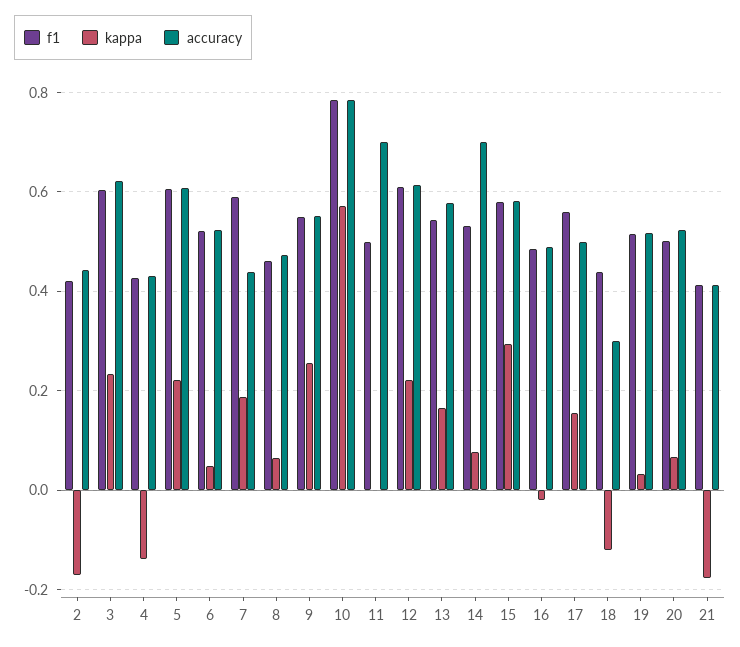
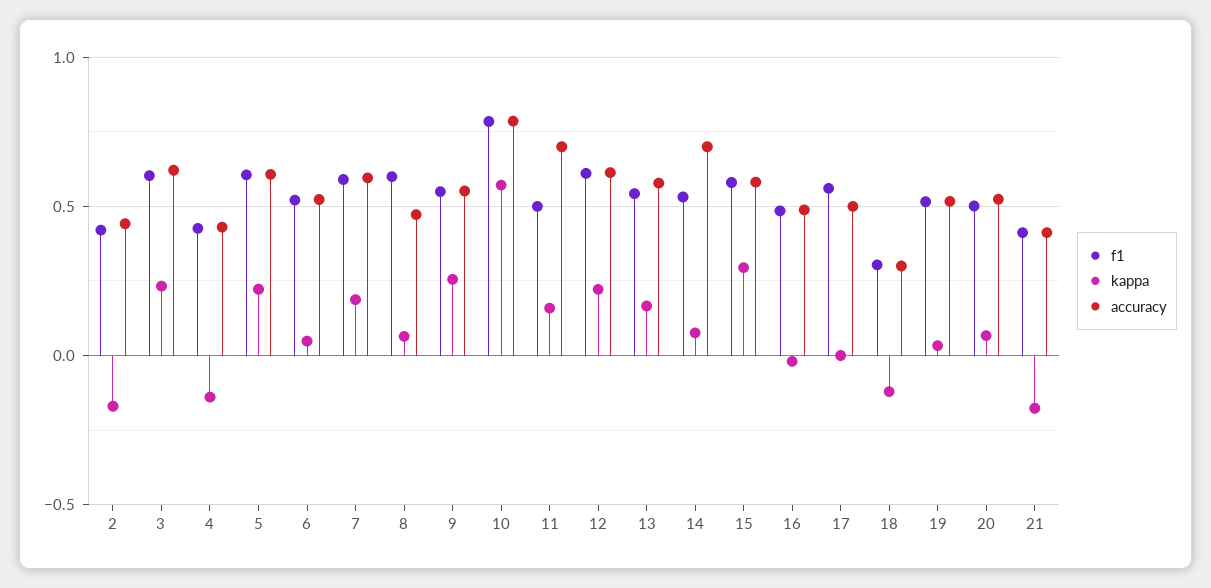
accuracy, 7: 0.44 -> 0.6
f1, 8: 0.46 -> 0.6
kappa, 11: 0 -> 0.15
kappa, 17: 0.16 -> 0
f1, 18: 0.44 -> 0.3

